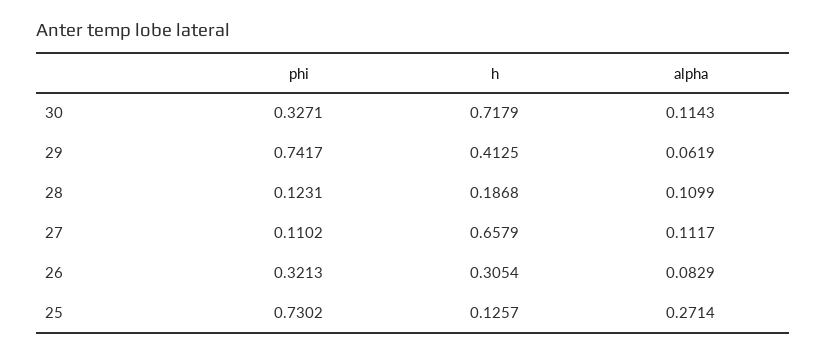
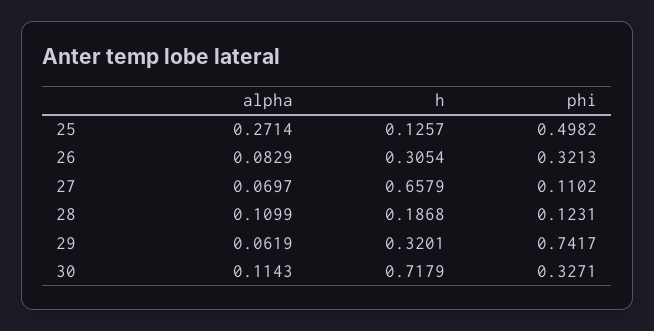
h, 29: 0.4125 -> 0.3201
alpha, 27: 0.1117 -> 0.0697
phi, 25: 0.7302 -> 0.4982

